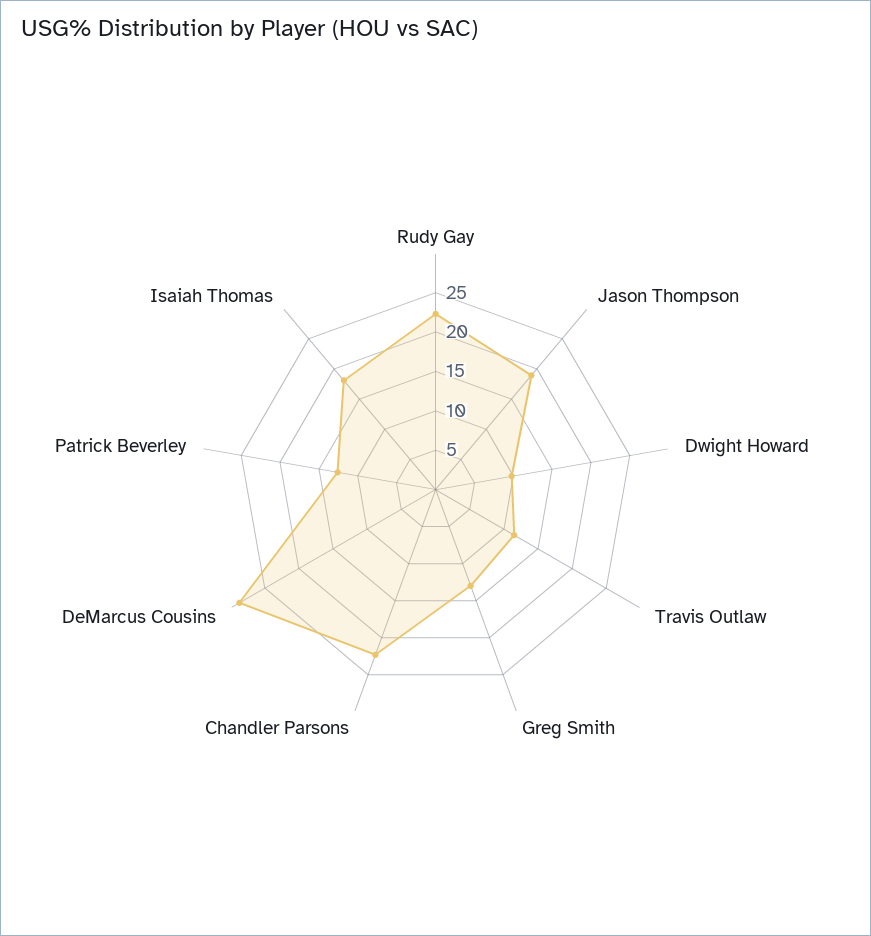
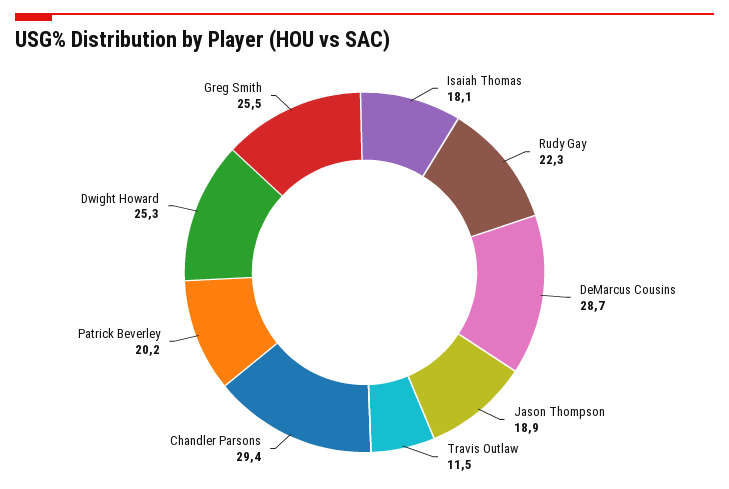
Dwight Howard: 10 -> 25.3
Greg Smith: 12.5 -> 25.5
Chandler Parsons: 22.5 -> 29.4
Patrick Beverley: 12.5 -> 20.2

